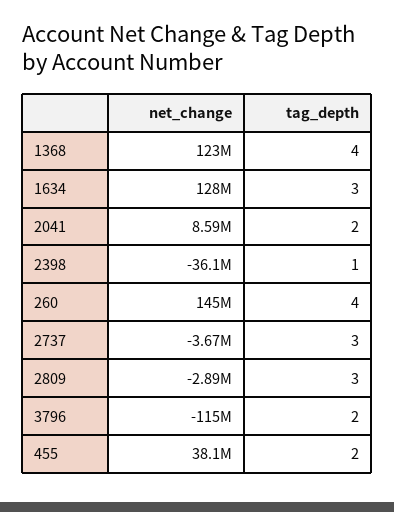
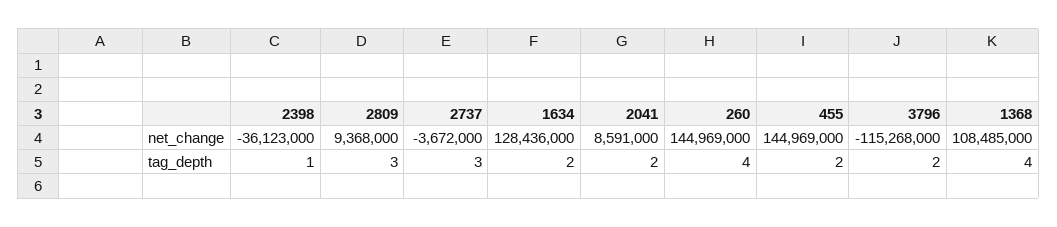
net_change, 1368: 123000000 -> 108485000
tag_depth, 1634: 3 -> 2
net_change, 2809: -2890000 -> 9368000
net_change, 455: 38100000 -> 144969000

